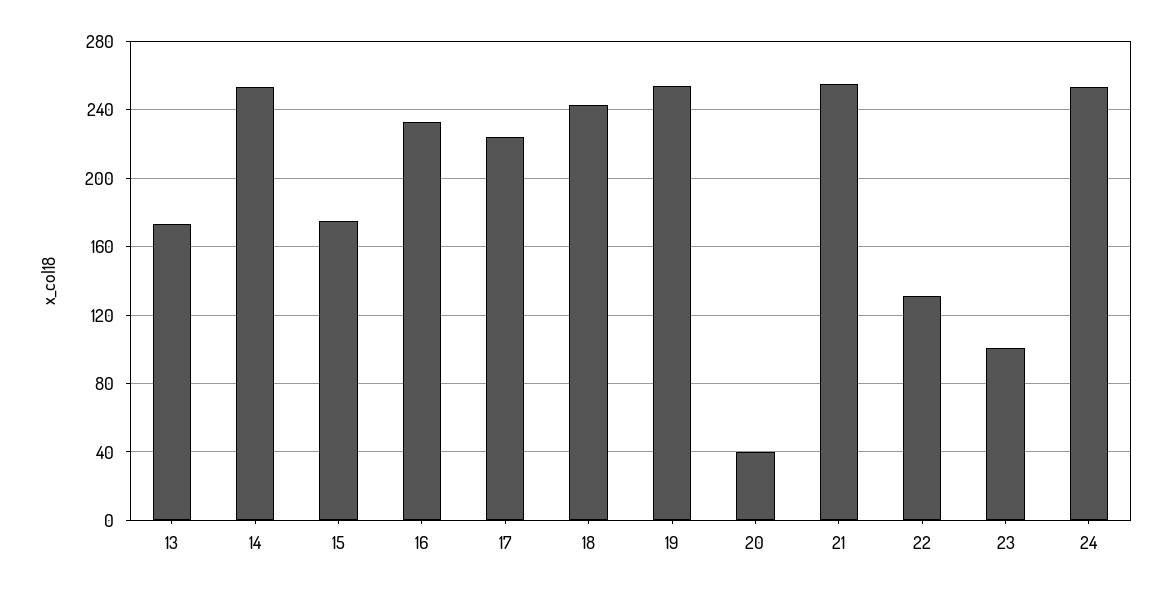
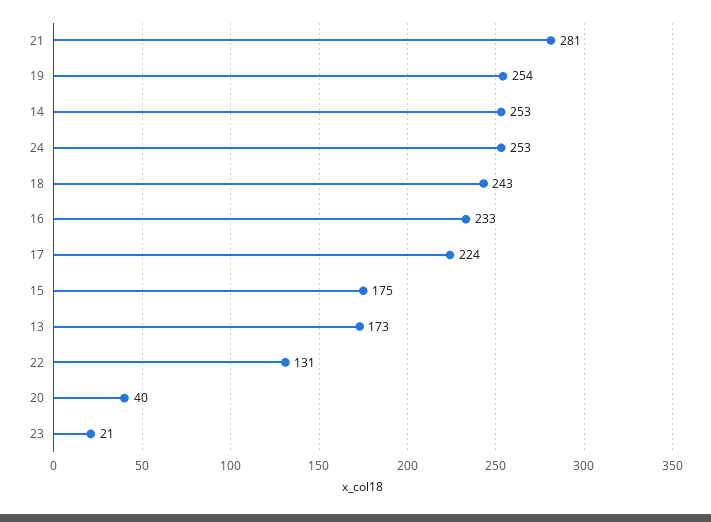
21: 255 -> 281
23: 100 -> 21

